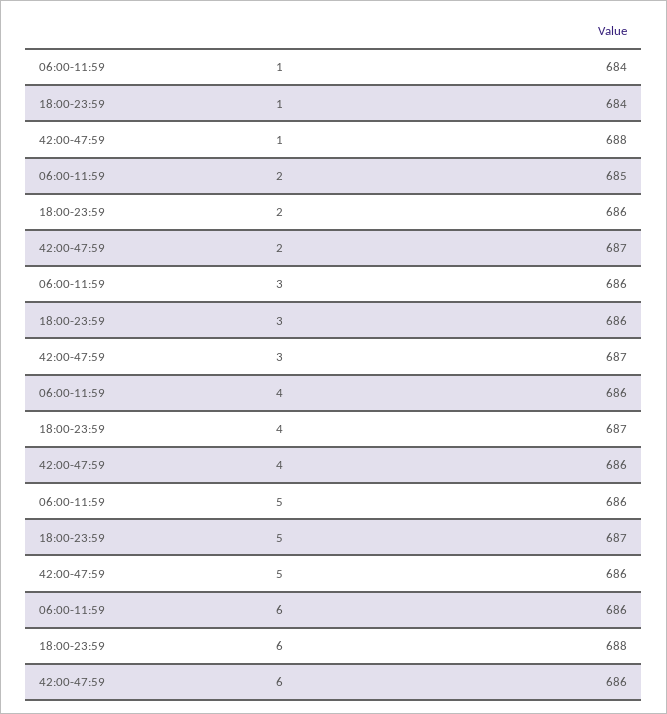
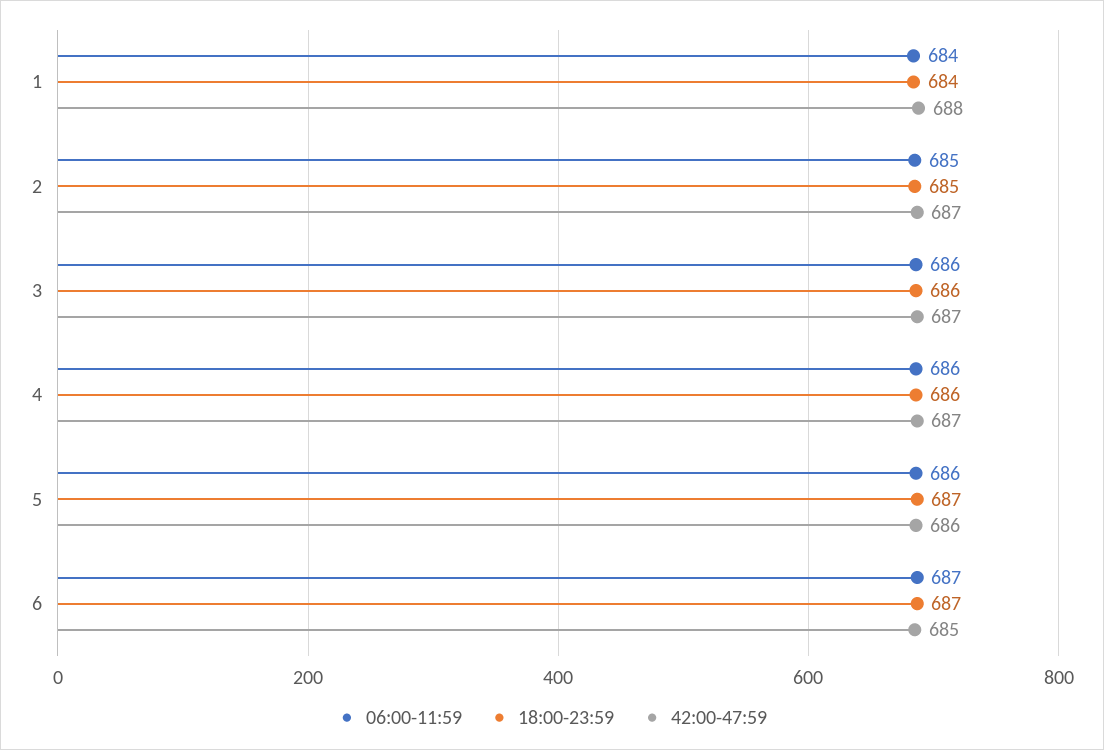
18:00-23:59, 2: 686 -> 685
18:00-23:59, 4: 687 -> 686
42:00-47:59, 4: 686 -> 687
06:00-11:59, 6: 686 -> 687
18:00-23:59, 6: 688 -> 687
42:00-47:59, 6: 686 -> 685

